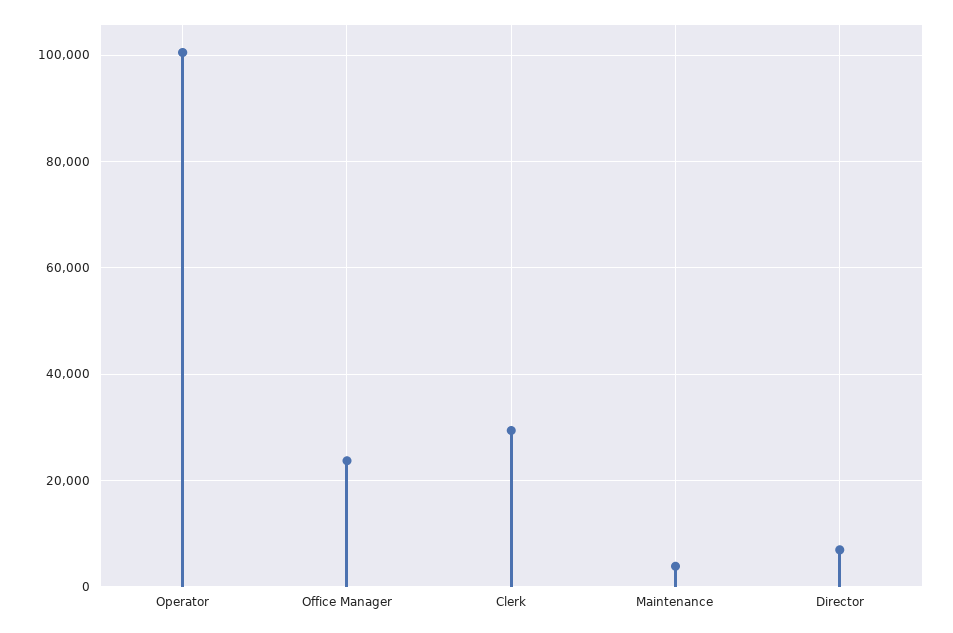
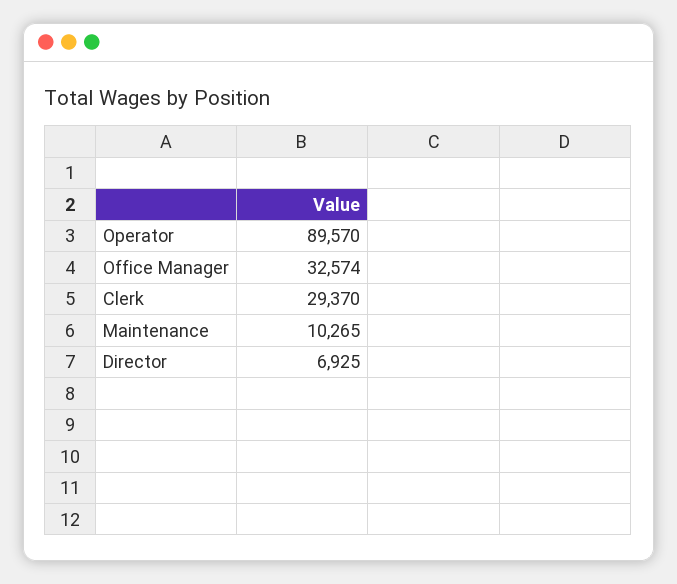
Operator: 100000 -> 89570
Office Manager: 24000 -> 32574
Maintenance: 4000 -> 10265

